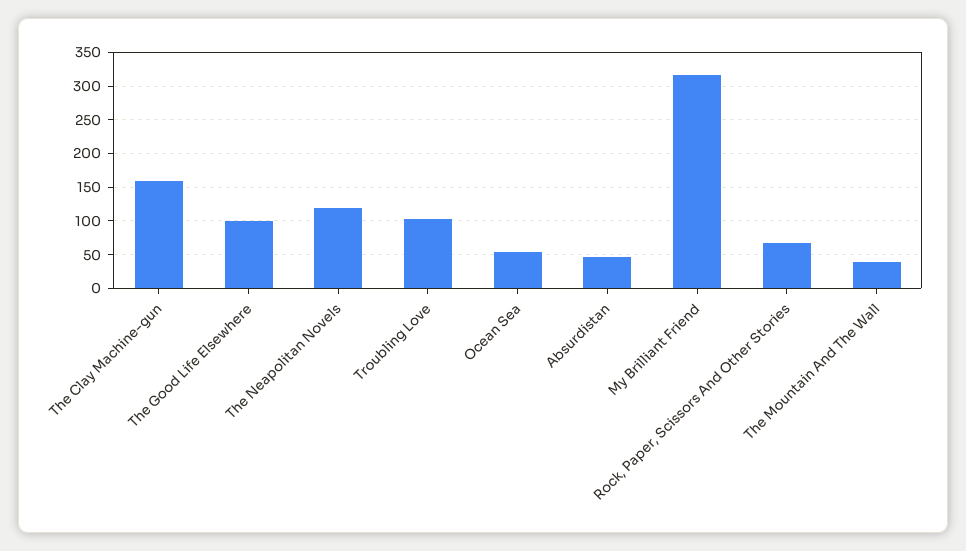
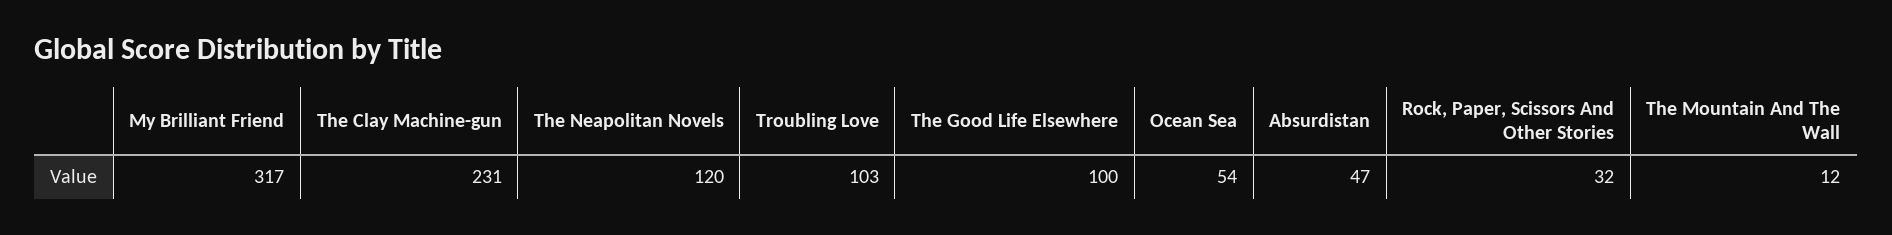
The Clay Machine-gun: 160 -> 231
Rock, Paper, Scissors And Other Stories: 70 -> 32
The Mountain And The Wall: 40 -> 12

